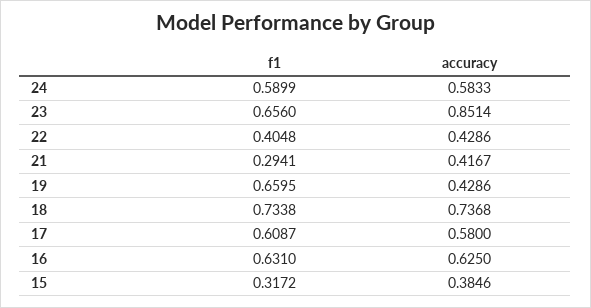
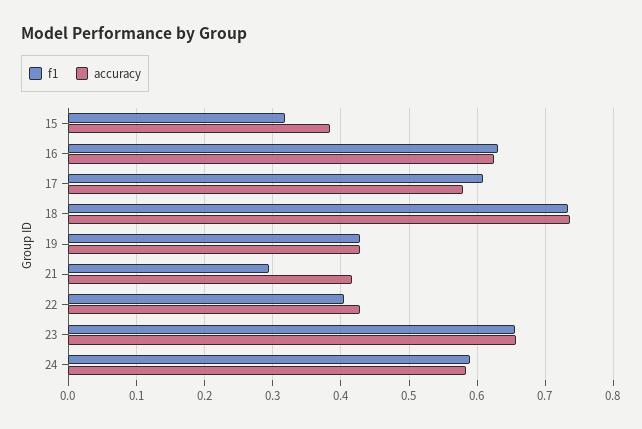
accuracy, 23: 0.8514 -> 0.66
f1, 19: 0.6595 -> 0.43

